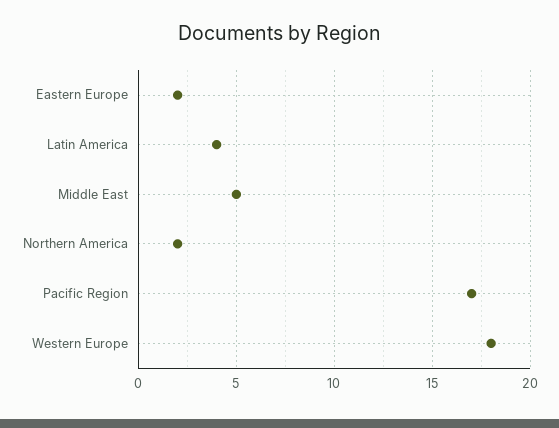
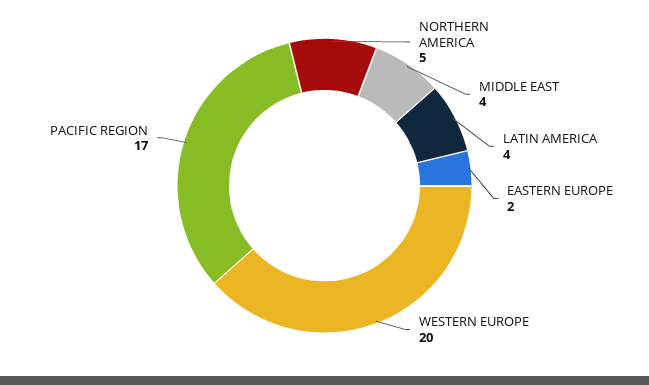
Middle East: 5 -> 4
Northern America: 2 -> 5
Western Europe: 18 -> 20

